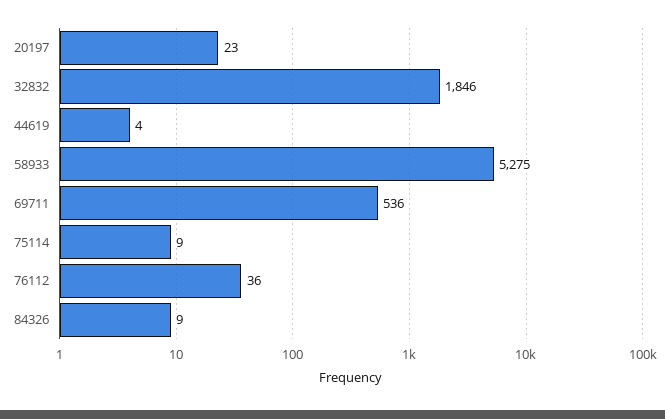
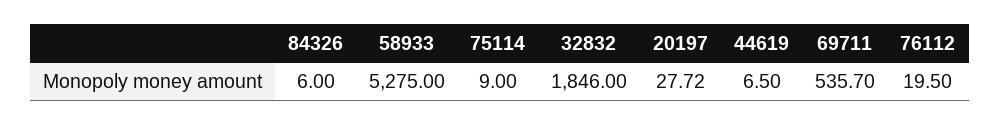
20197: 23 -> 27.72
44619: 4 -> 6.5
76112: 36 -> 19.5
84326: 9 -> 6

